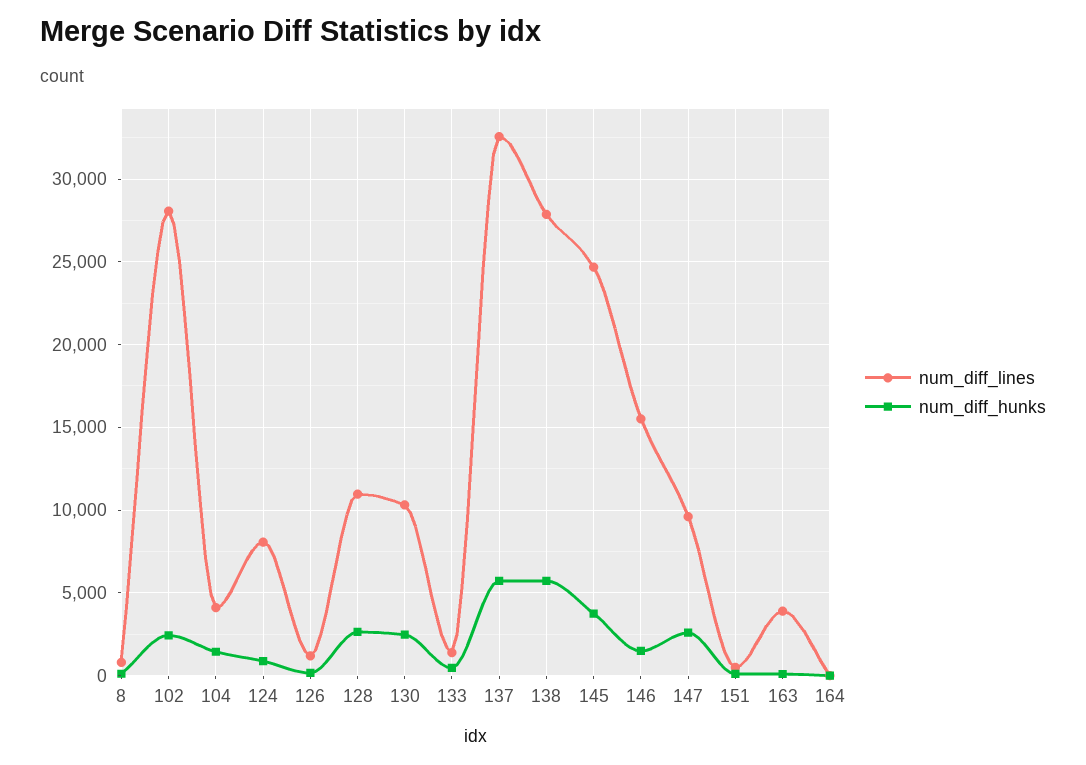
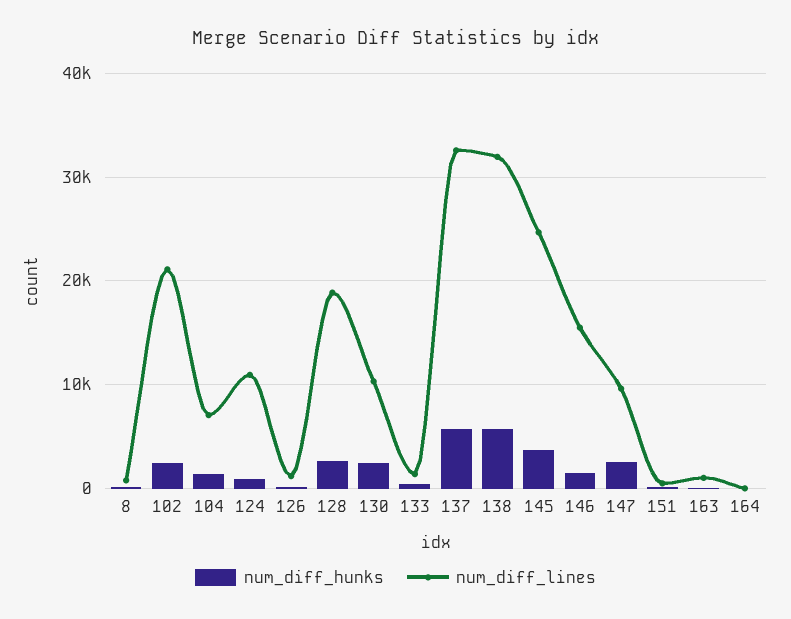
num_diff_lines, 102: 28000 -> 21000
num_diff_lines, 104: 4000 -> 7000
num_diff_lines, 124: 8000 -> 11000
num_diff_lines, 128: 11000 -> 19000
num_diff_lines, 138: 28000 -> 32000
num_diff_lines, 163: 4000 -> 1000

